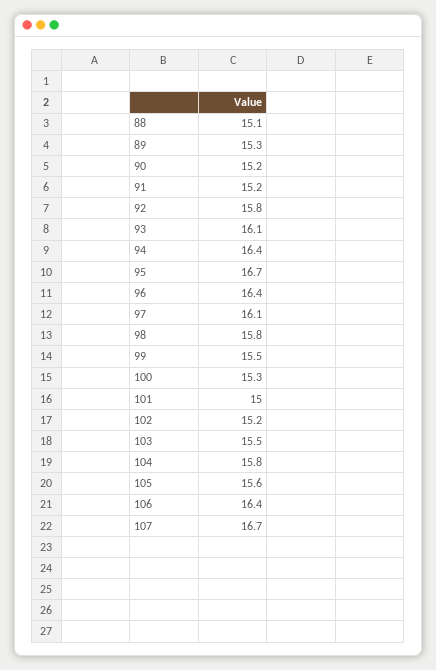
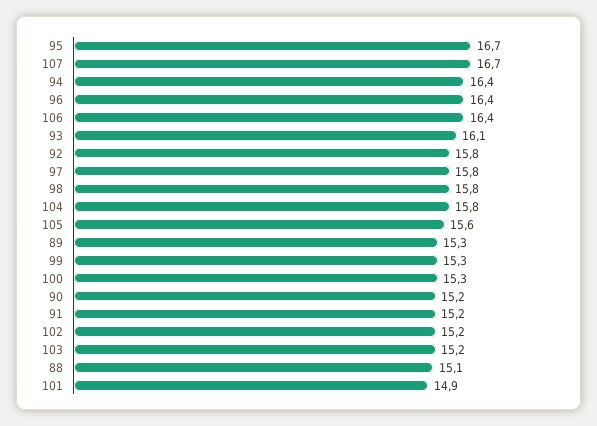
97: 16.1 -> 15.8
99: 15.5 -> 15.3
101: 15 -> 14.9
103: 15.5 -> 15.2

